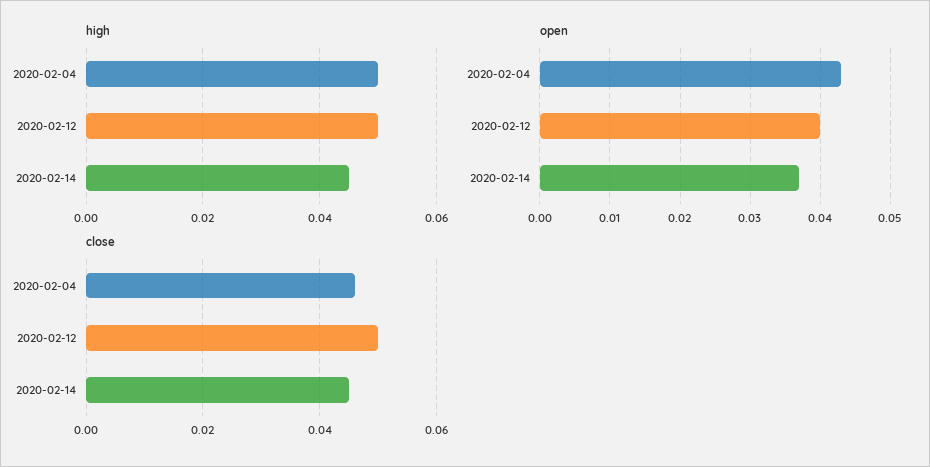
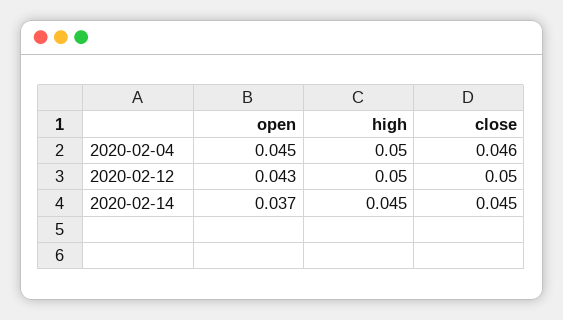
open, 2020-02-04: 0.043 -> 0.045
open, 2020-02-12: 0.04 -> 0.043

